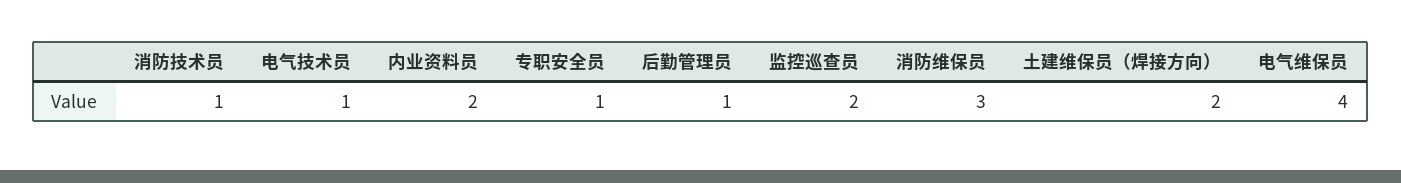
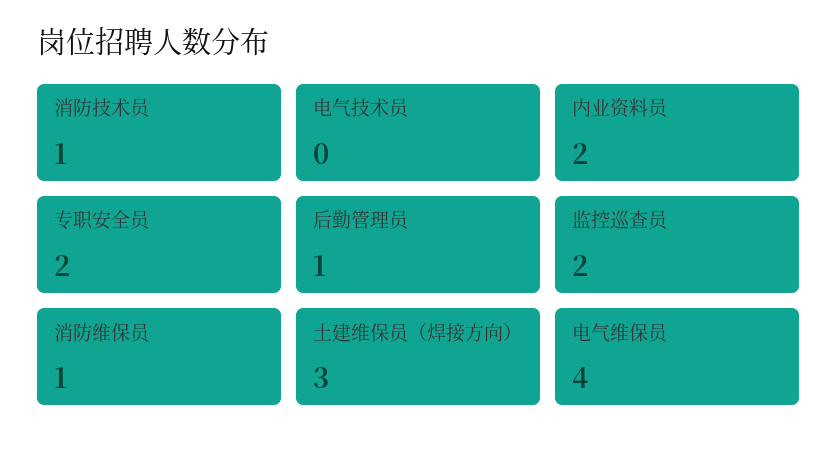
电气技术员: 1 -> 0
专职安全员: 1 -> 2
消防维保员: 3 -> 1
土建维保员（焊接方向）: 2 -> 3

